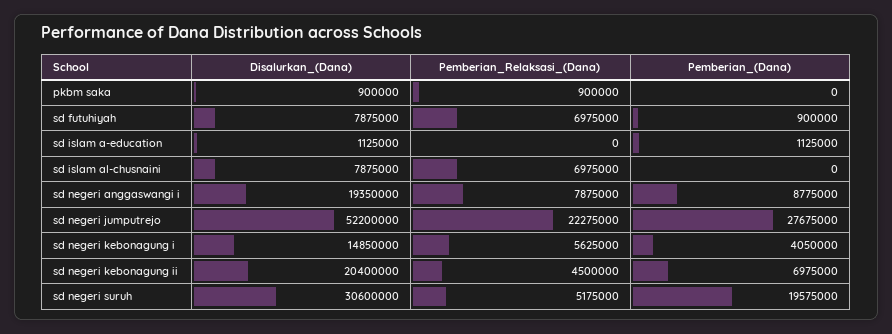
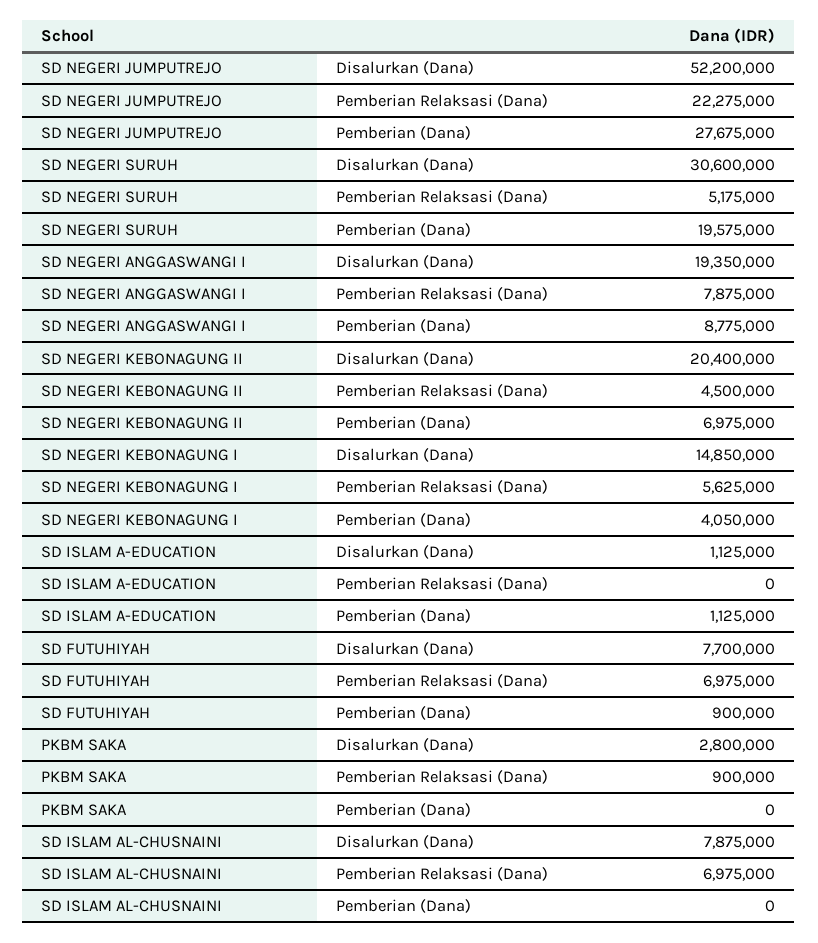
Disalurkan_(Dana), pkbm saka: 900000 -> 2800000
Disalurkan_(Dana), sd futuhiyah: 7875000 -> 7700000

